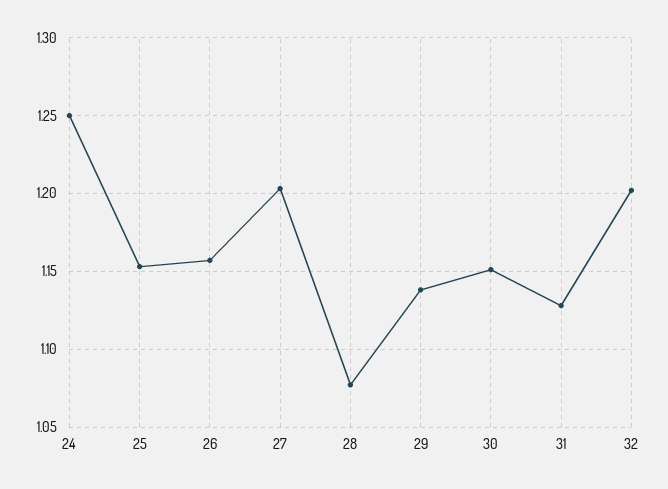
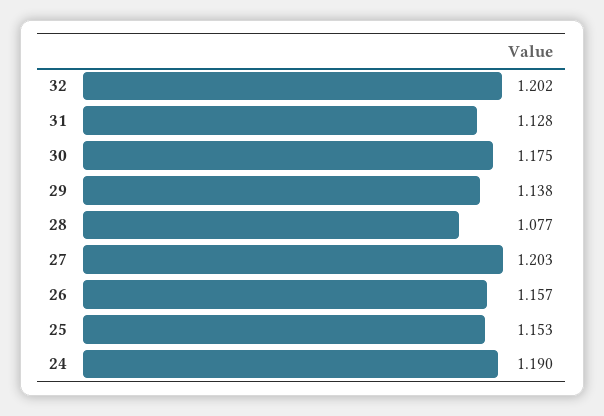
24: 1.25 -> 1.19
30: 1.15 -> 1.175

